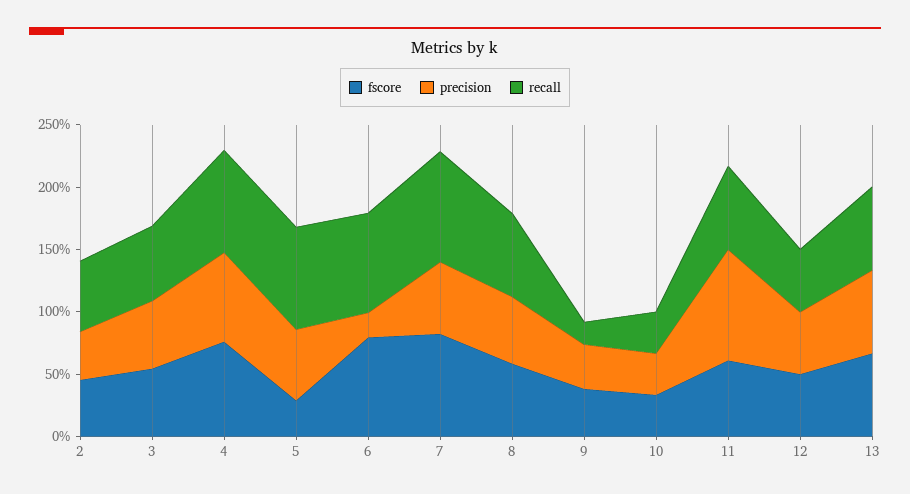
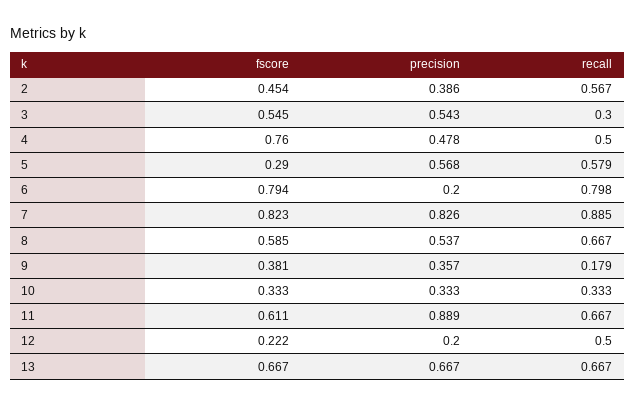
recall, 3: 0.6 -> 0.3
precision, 4: 0.7 -> 0.478
recall, 4: 0.8 -> 0.5
recall, 5: 0.8 -> 0.579
precision, 7: 0.6 -> 0.826
fscore, 12: 0.5 -> 0.222
precision, 12: 0.5 -> 0.2

